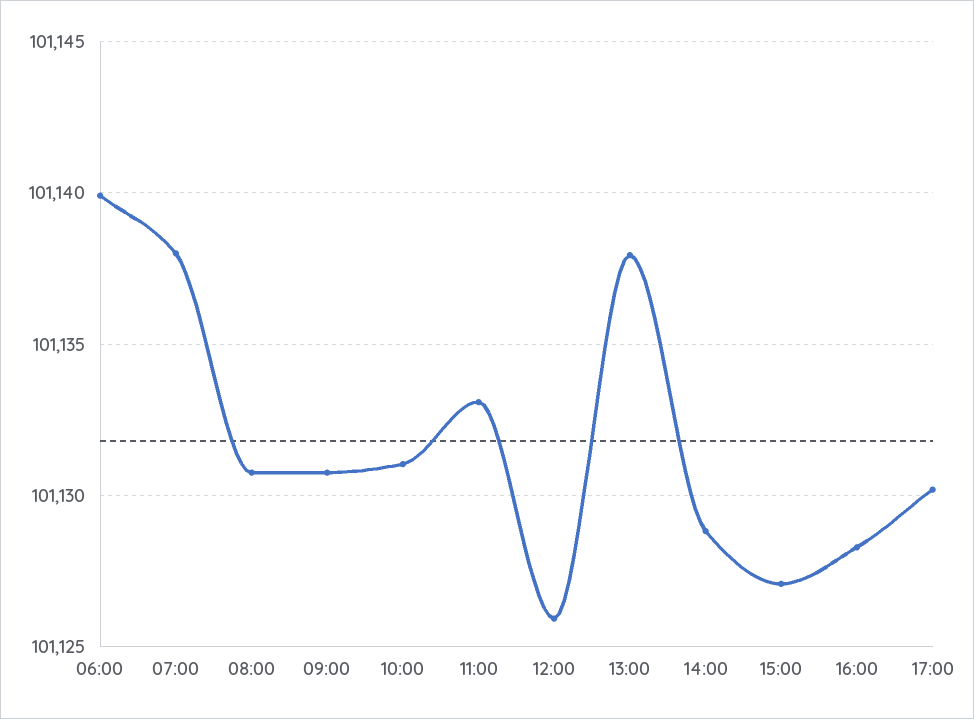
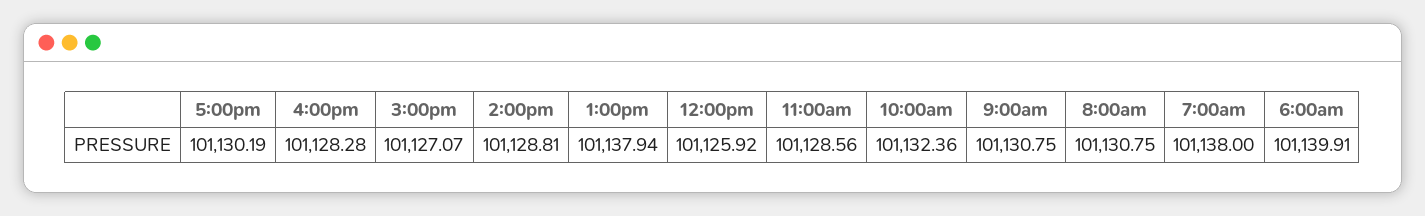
10:00: 101131 -> 101132.36
11:00: 101133 -> 101128.56

